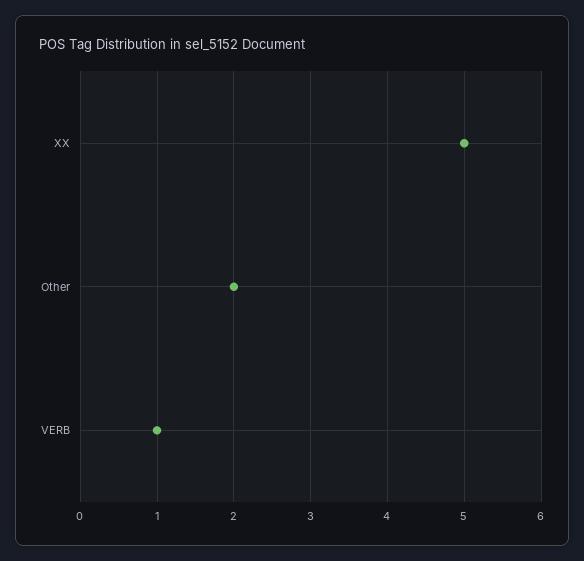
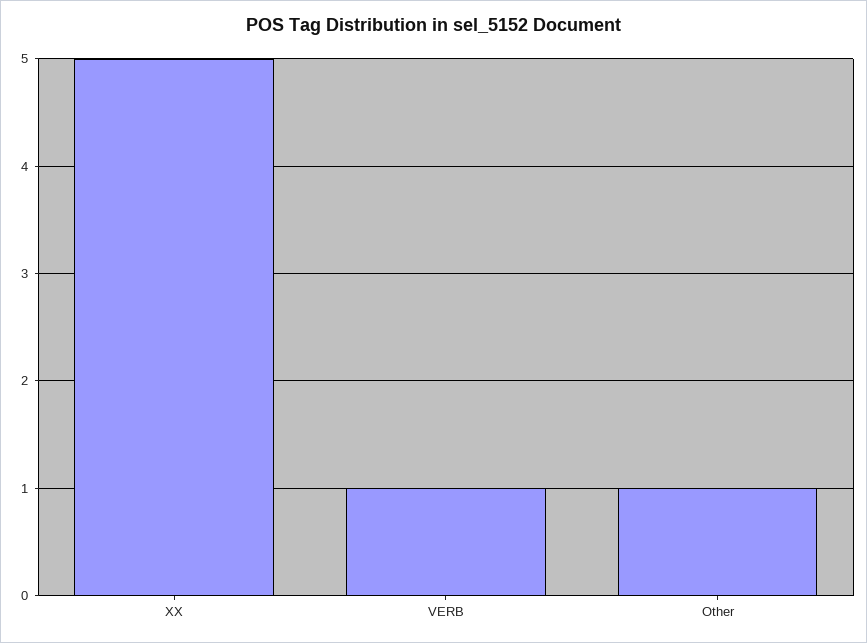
Other: 2 -> 1

